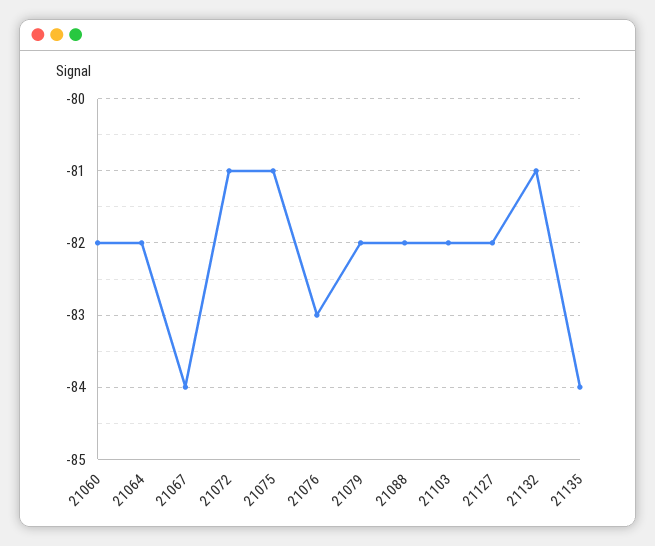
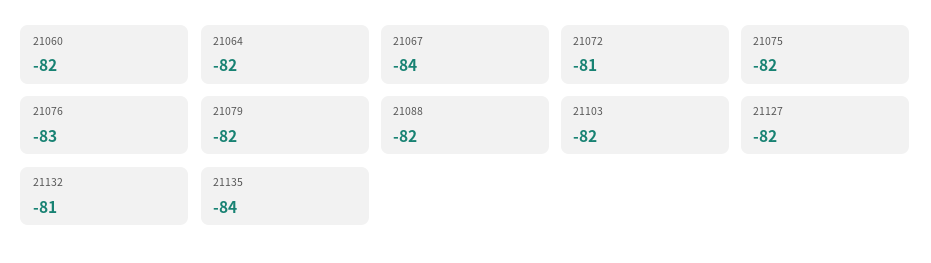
21075: -81 -> -82

